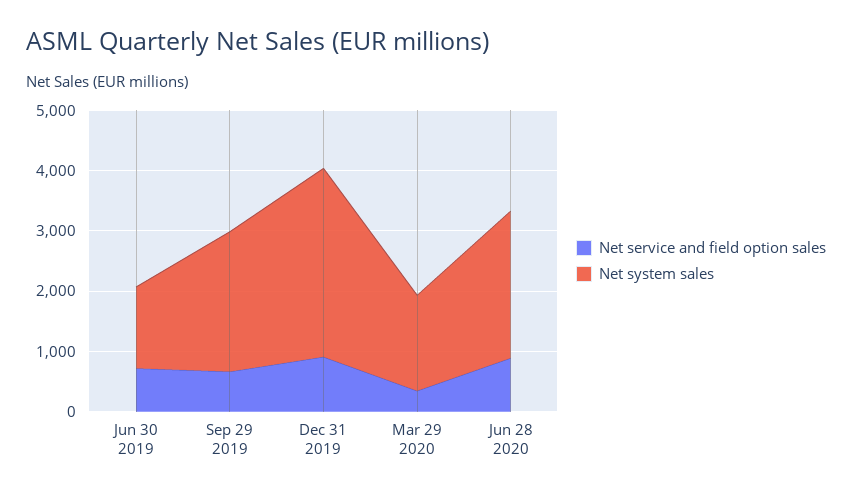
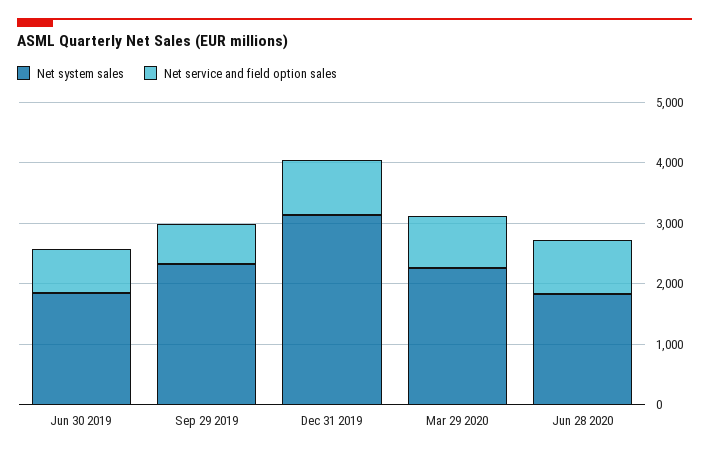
Net system sales, Jun 30 2019: 1400 -> 1800
Net service and field option sales, Mar 29 2020: 400 -> 800
Net system sales, Mar 29 2020: 1600 -> 2200
Net system sales, Jun 28 2020: 2400 -> 1800

